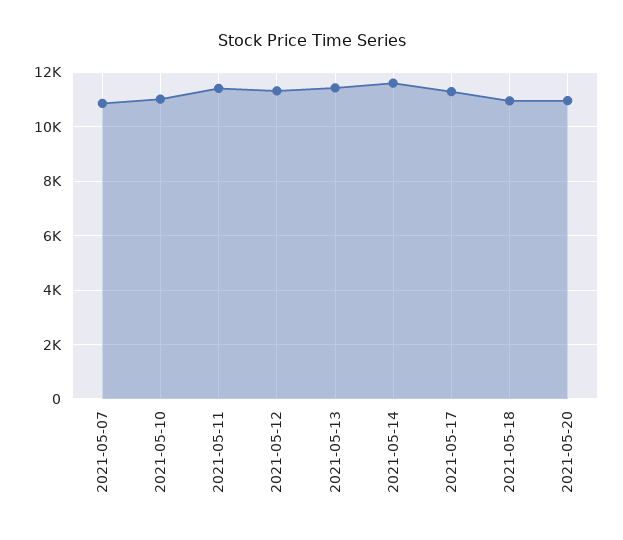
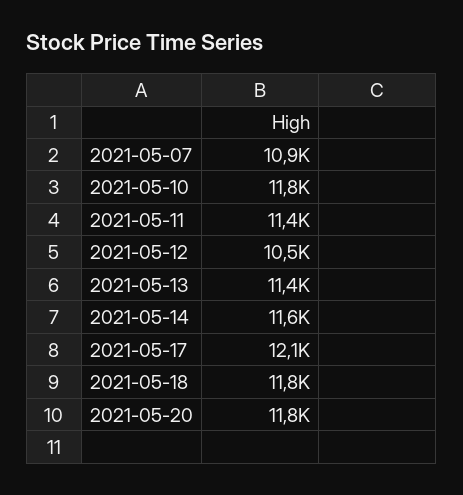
2021-05-10: 11000 -> 11800
2021-05-12: 11250 -> 10500
2021-05-17: 11250 -> 12100
2021-05-18: 11000 -> 11800
2021-05-20: 11000 -> 11800

